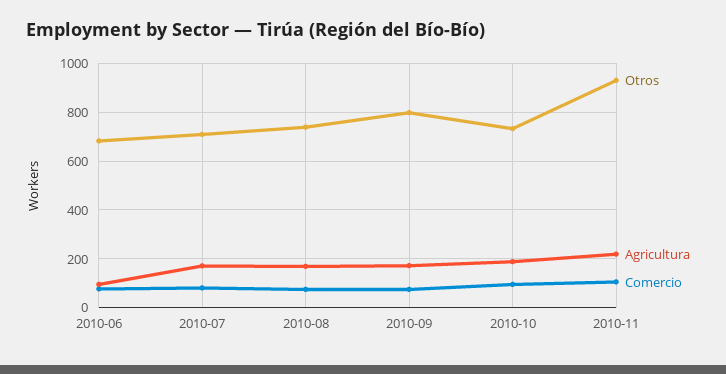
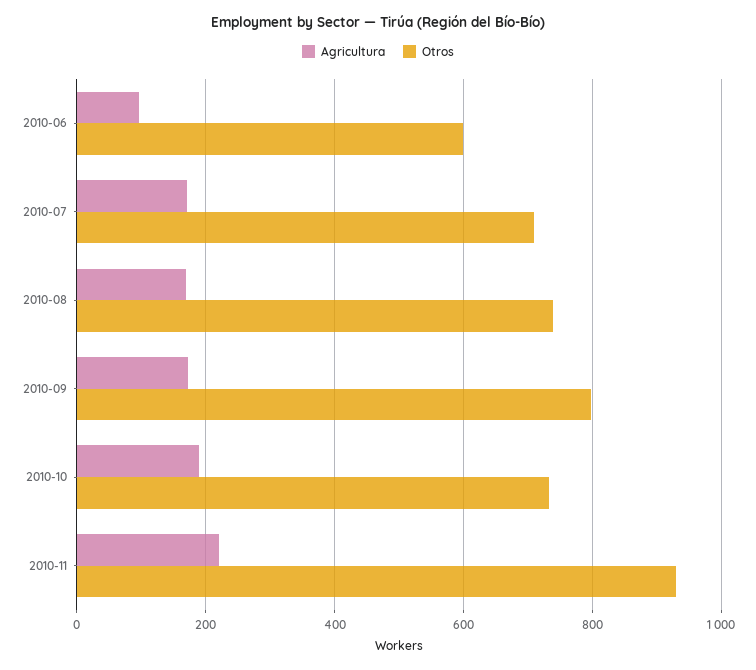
Otros, 2010-06: 675 -> 600
Comercio, 2010-06: 75 -> none
Comercio, 2010-07: 75 -> none
Comercio, 2010-08: 75 -> none
Comercio, 2010-09: 75 -> none
Comercio, 2010-10: 100 -> none
Comercio, 2010-11: 100 -> none

